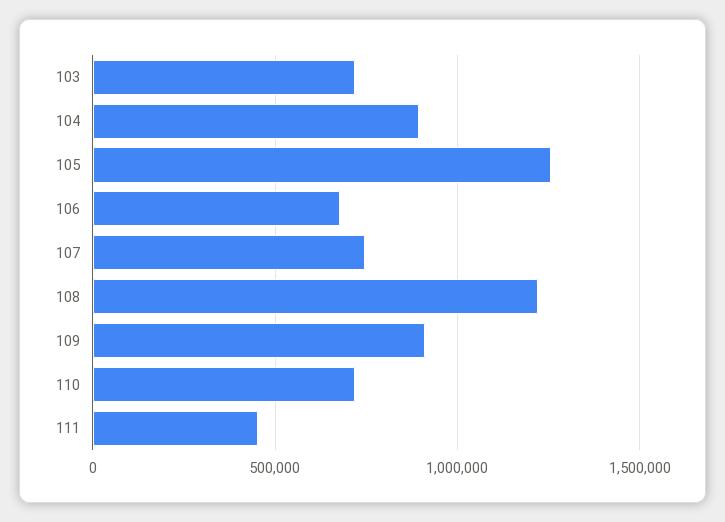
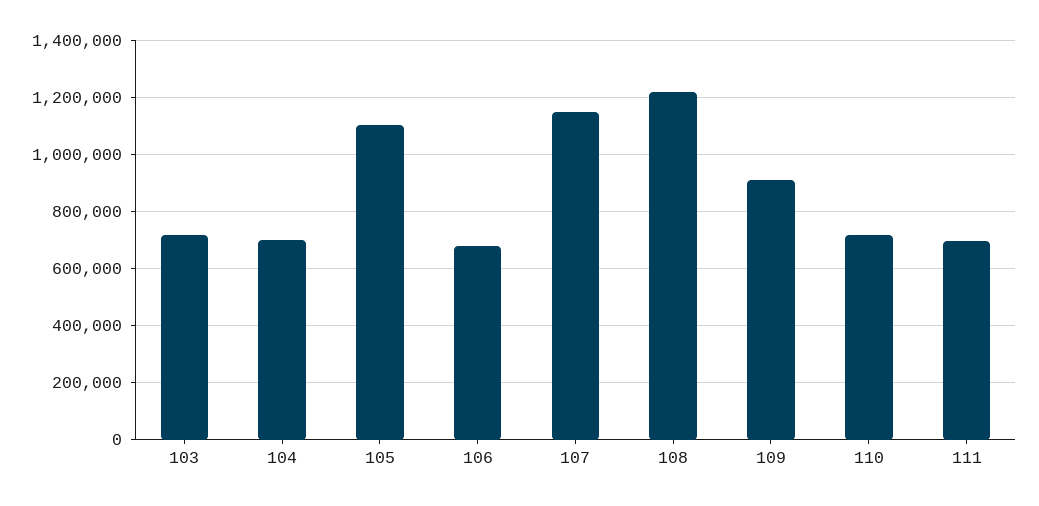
104: 900000 -> 700000
105: 1250000 -> 1100000
107: 750000 -> 1150000
111: 450000 -> 700000

